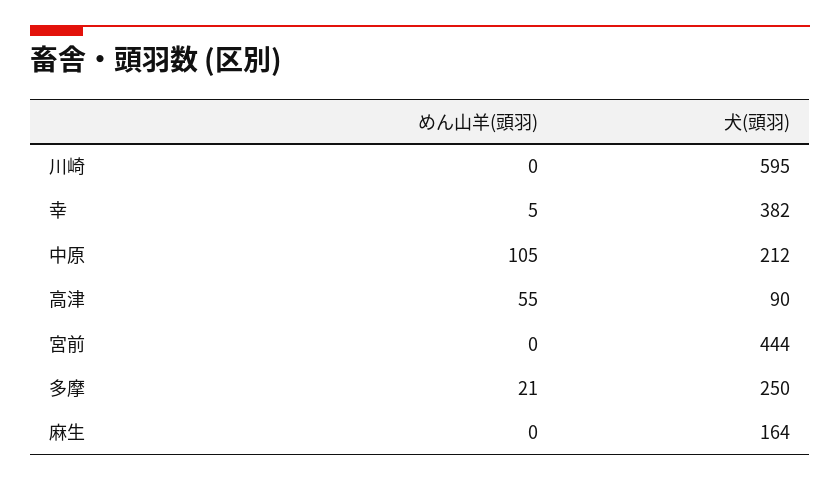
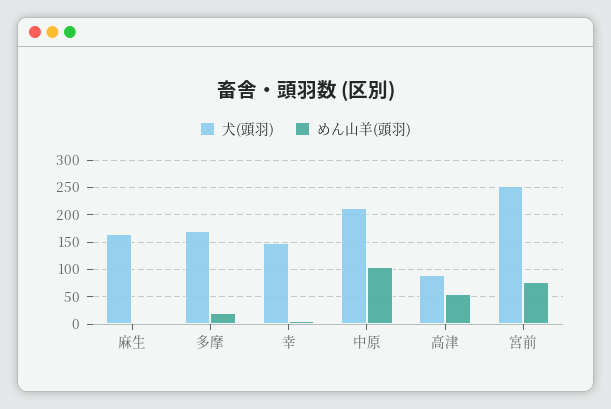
めん山羊(頭羽), 川崎: 0 -> none
犬(頭羽), 川崎: 595 -> none
犬(頭羽), 幸: 382 -> 150
めん山羊(頭羽), 宮前: 0 -> 75
犬(頭羽), 宮前: 444 -> 250
犬(頭羽), 多摩: 250 -> 175

